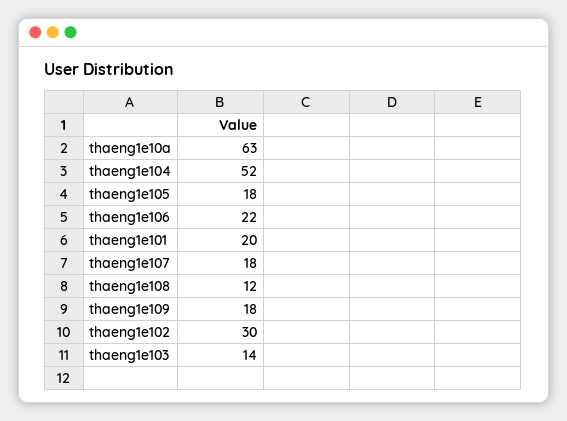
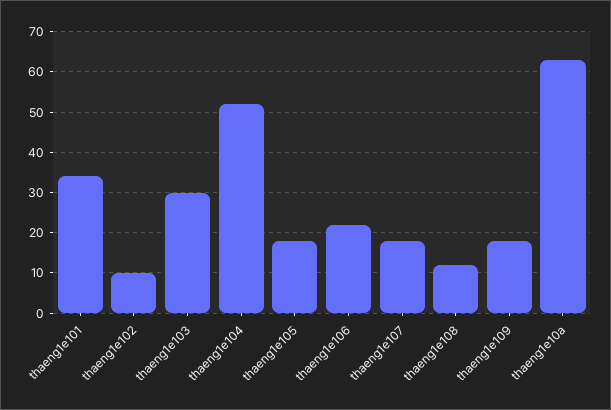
thaeng1e101: 20 -> 35
thaeng1e102: 30 -> 10
thaeng1e103: 14 -> 30

